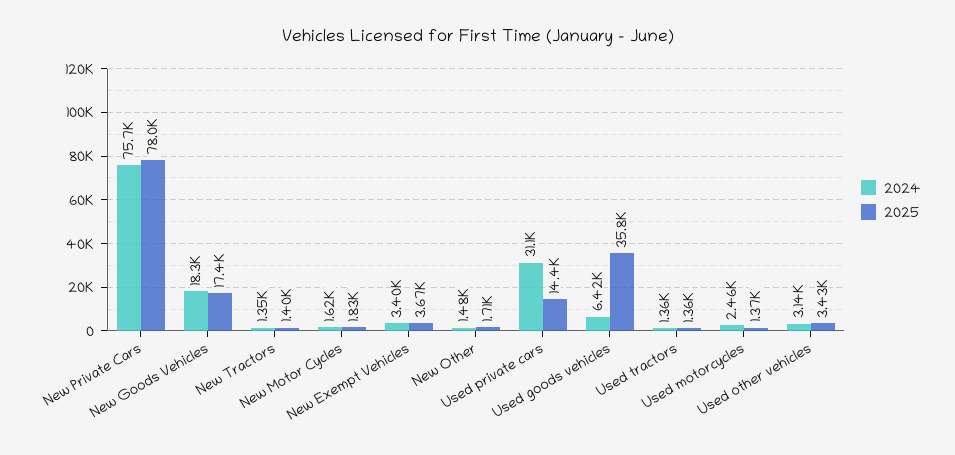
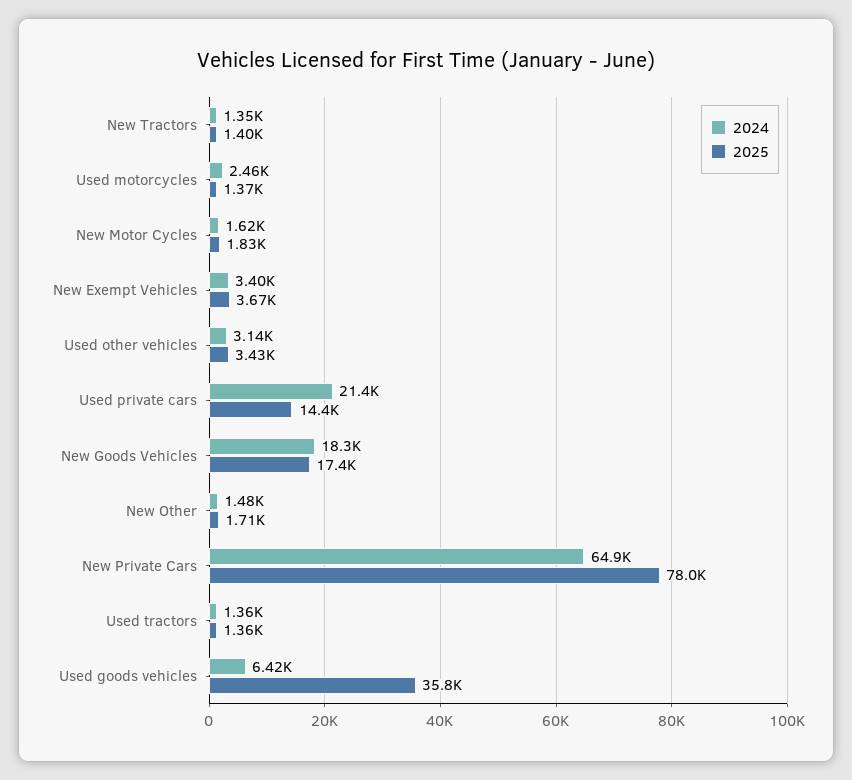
2024, New Private Cars: 75700 -> 64900
2024, Used private cars: 31100 -> 21400

